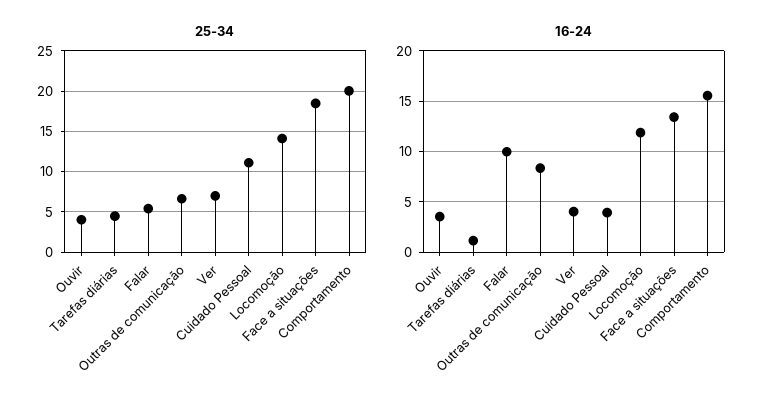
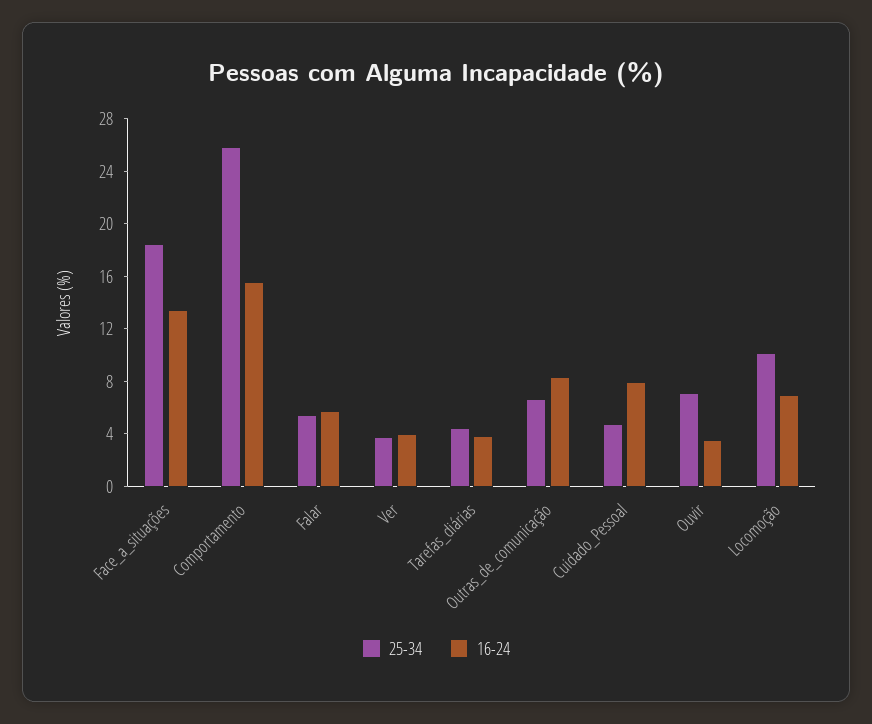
25-34, Ouvir: 4 -> 7
25-34, Ver: 7 -> 4
25-34, Cuidado Pessoal: 11 -> 5
25-34, Locomoção: 14 -> 10
25-34, Comportamento: 20 -> 26
16-24, Tarefas diárias: 1 -> 4
16-24, Falar: 10 -> 6
16-24, Cuidado Pessoal: 4 -> 8
16-24, Locomoção: 12 -> 7

